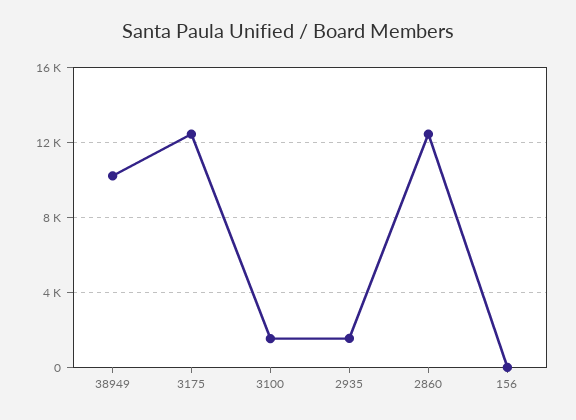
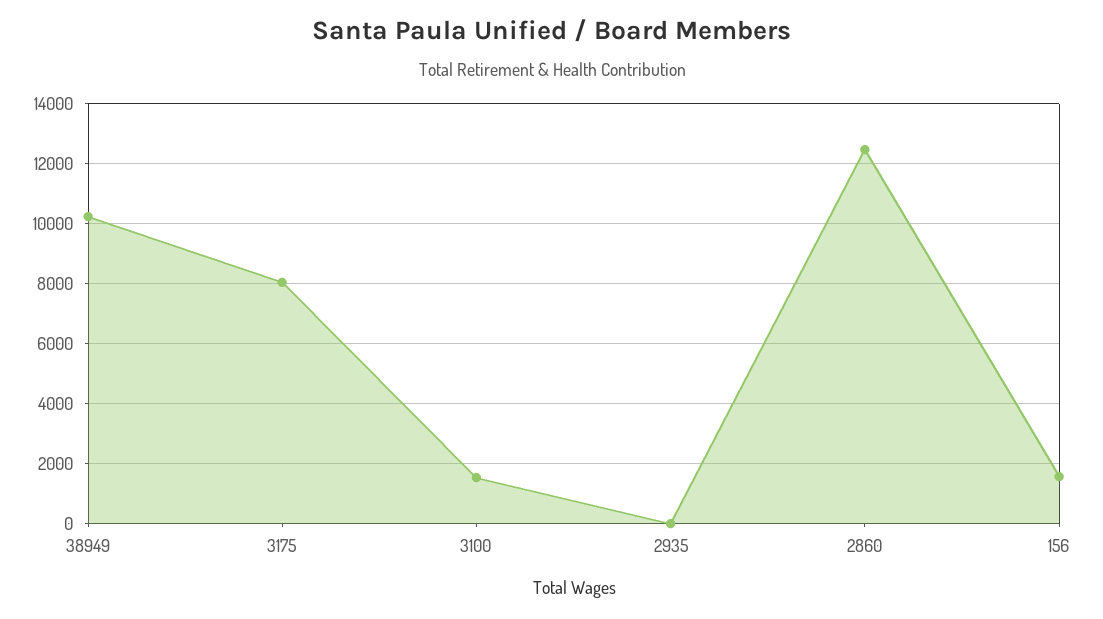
3175: 12500 -> 8000
2935: 1500 -> 0
156: 0 -> 1500

